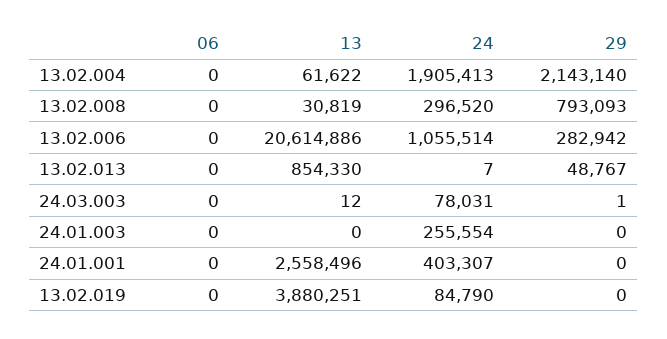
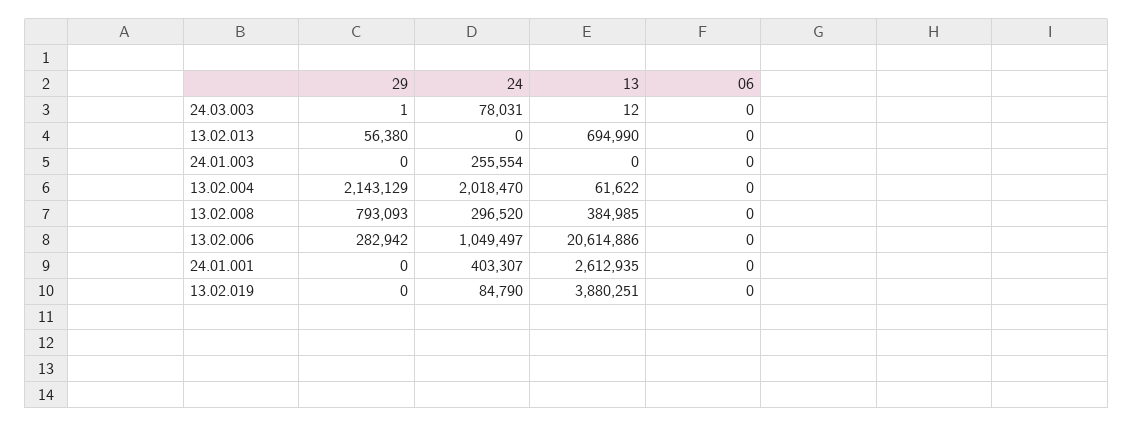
24, 13.02.004: 1905413 -> 2018470
29, 13.02.004: 2143140 -> 2143129
13, 13.02.008: 30819 -> 384985
24, 13.02.006: 1055514 -> 1049497
13, 13.02.013: 854330 -> 694990
24, 13.02.013: 7 -> 0
29, 13.02.013: 48767 -> 56380
13, 24.01.001: 2558496 -> 2612935

